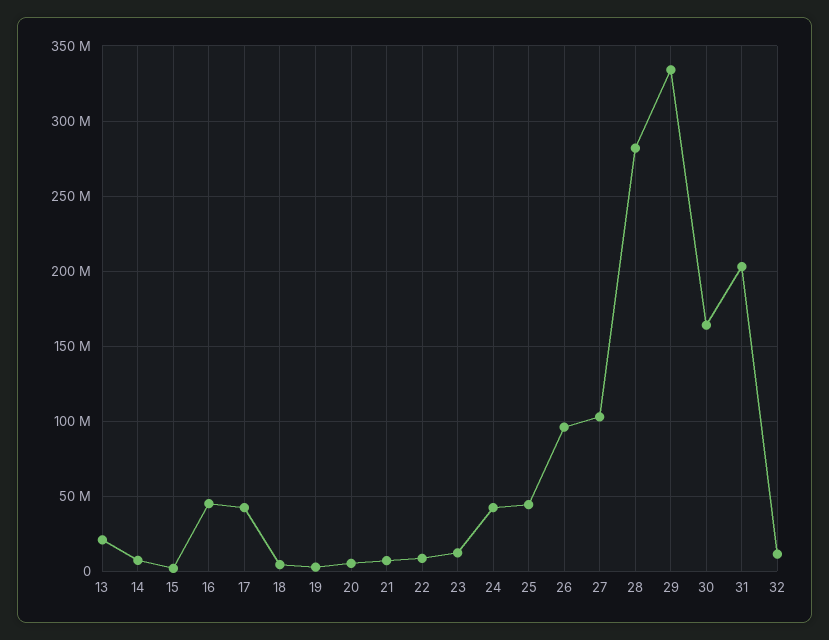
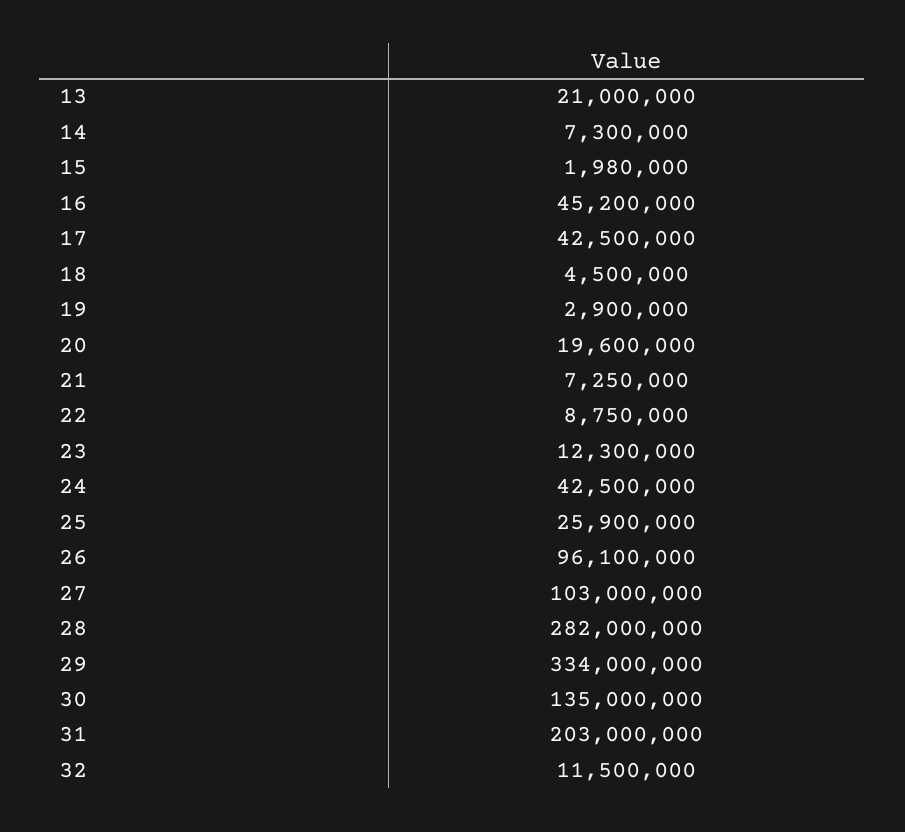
20: 5000000 -> 19600000
25: 45000000 -> 25900000
30: 165000000 -> 135000000

